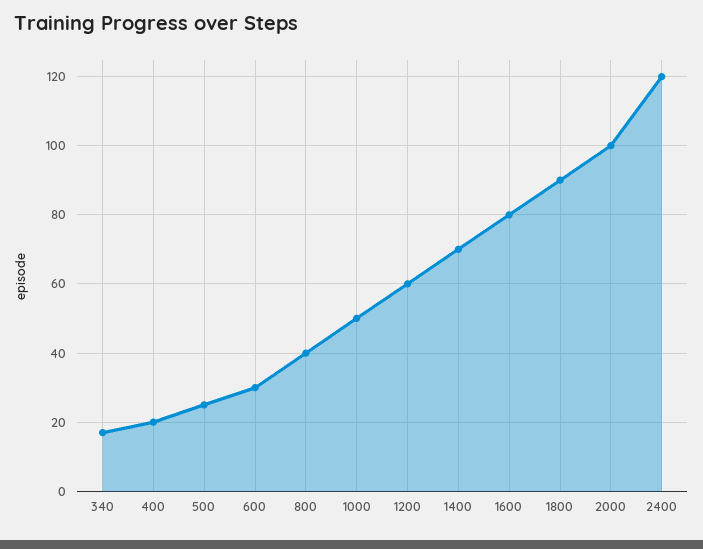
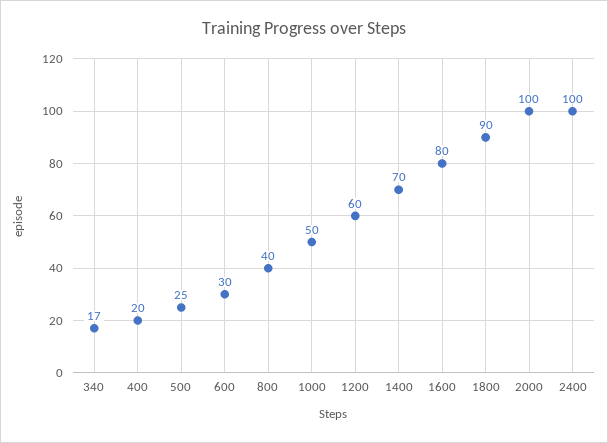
2400: 120 -> 100

